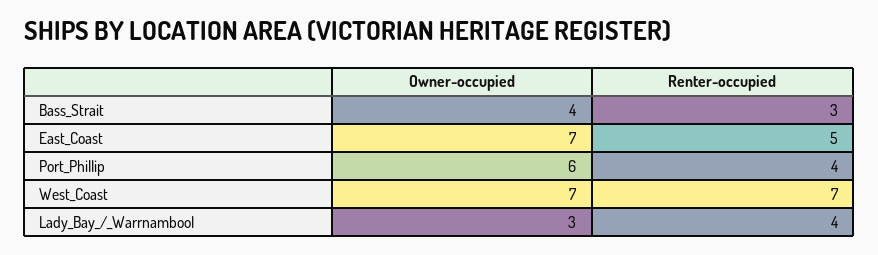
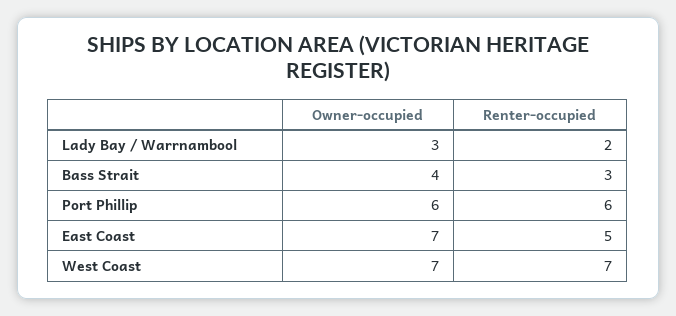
Renter-occupied, Port_Phillip: 4 -> 6
Renter-occupied, Lady_Bay_/_Warrnambool: 4 -> 2

